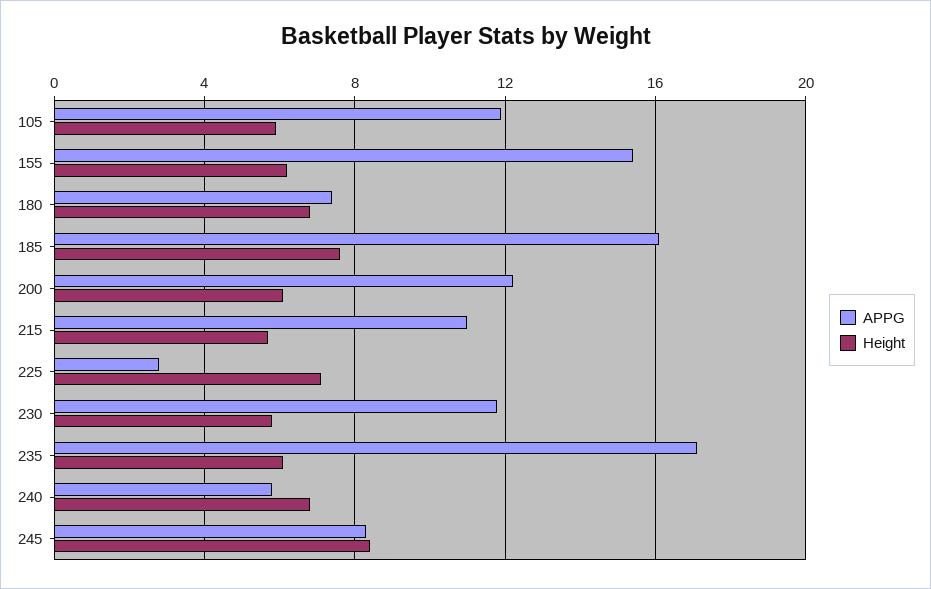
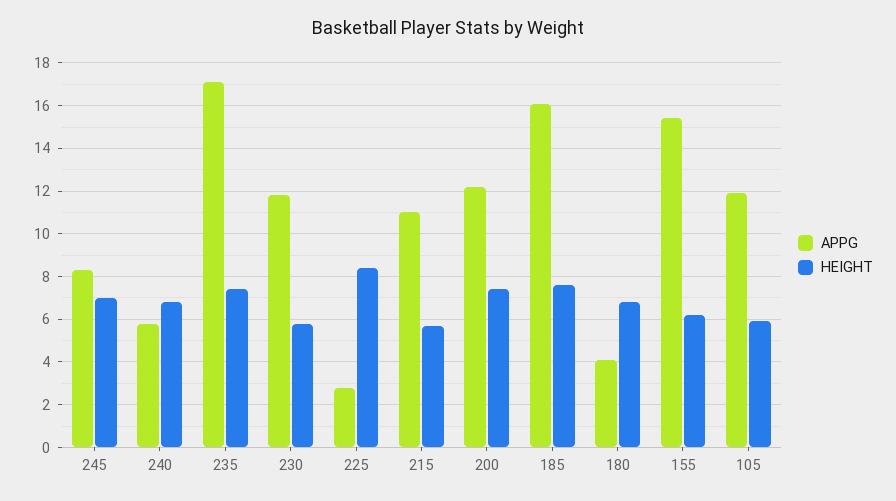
APPG, 180: 7.5 -> 4
Height, 200: 6 -> 7.5
Height, 225: 7 -> 8.5
Height, 235: 6 -> 7.5
Height, 245: 8.5 -> 7

